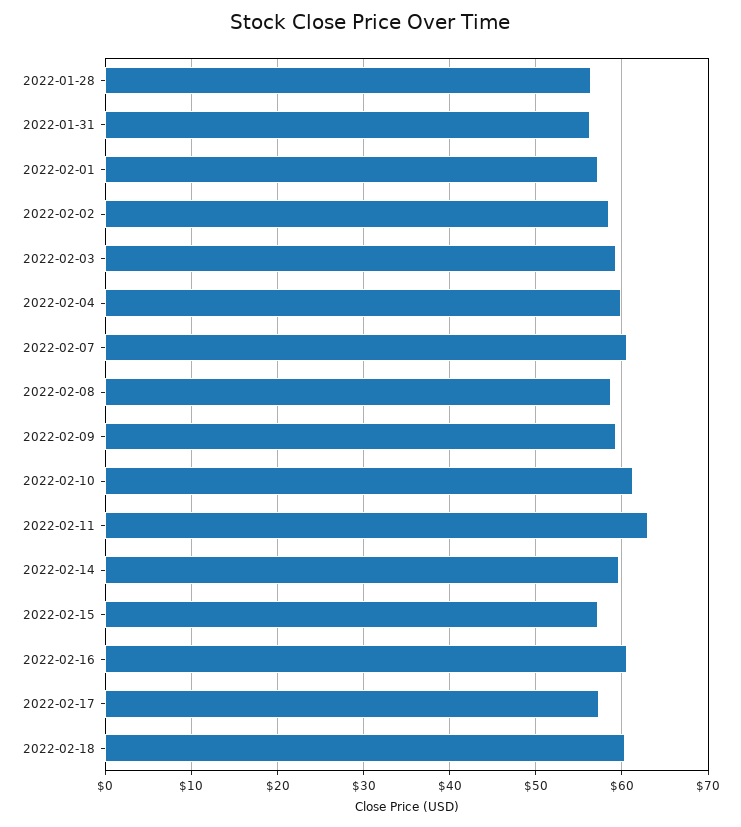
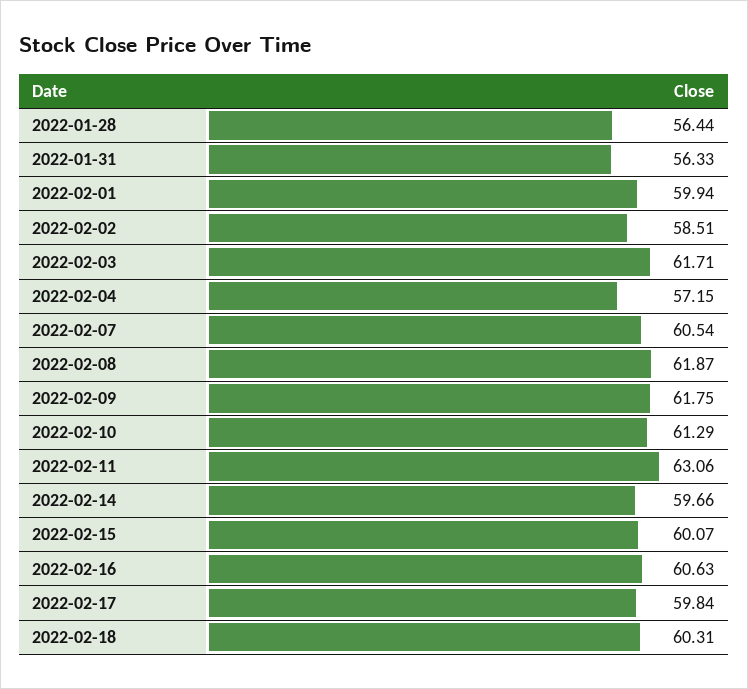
2022-02-01: 57 -> 59.94
2022-02-03: 59 -> 61.71
2022-02-04: 60 -> 57.15
2022-02-08: 59 -> 61.87
2022-02-09: 59 -> 61.75
2022-02-15: 57 -> 60.07
2022-02-17: 57 -> 59.84

